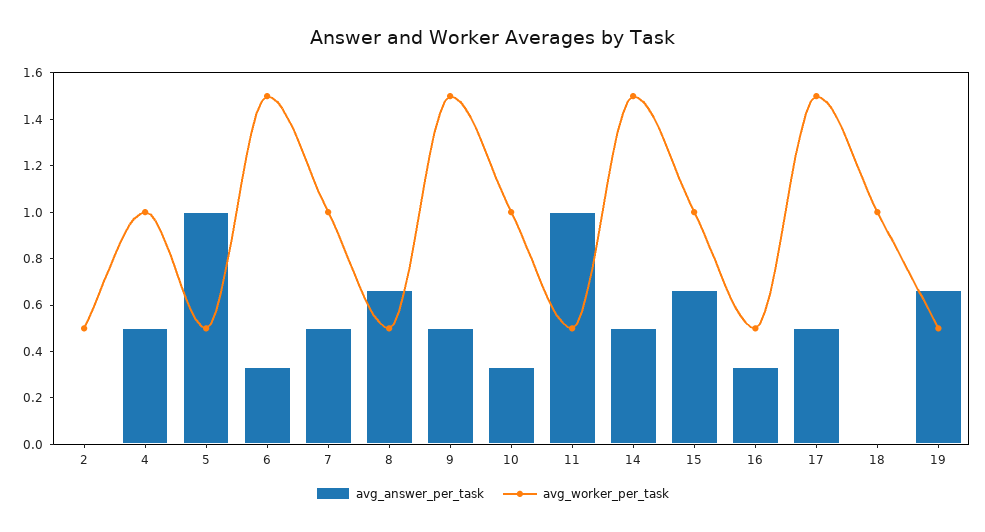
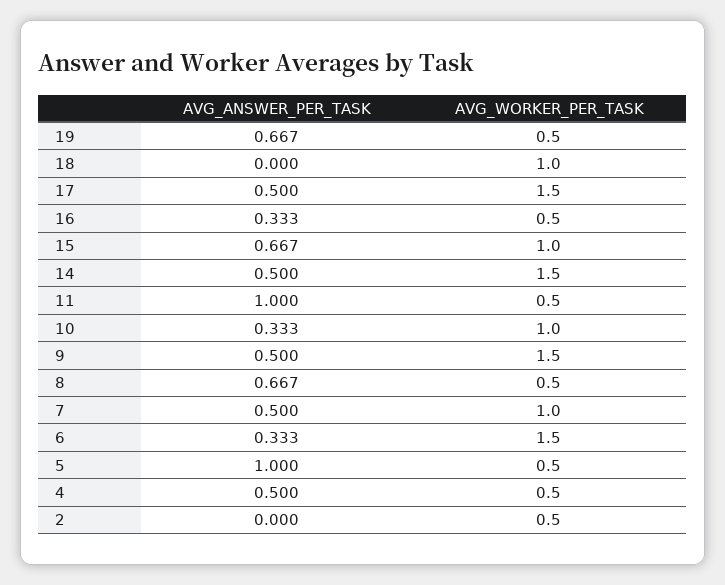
avg_worker_per_task, 4: 1 -> 0.5

